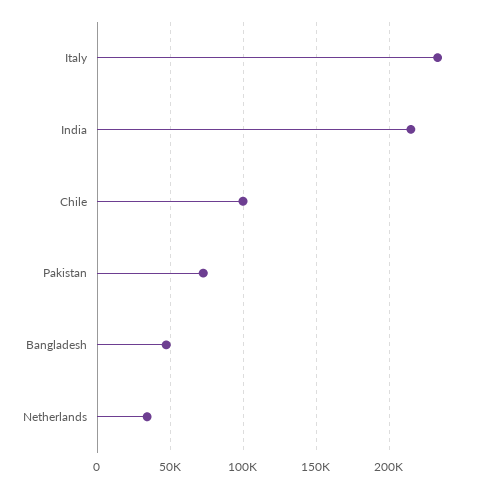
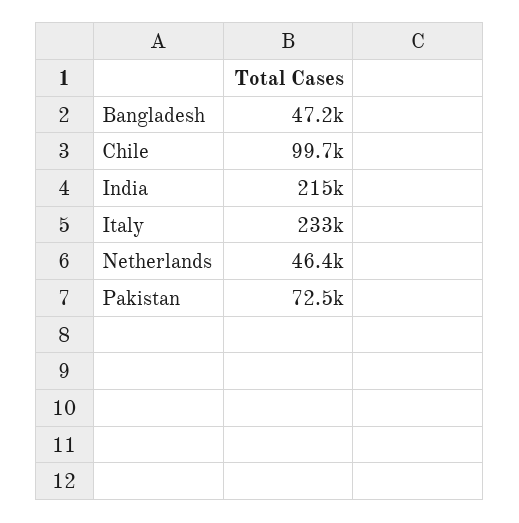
Netherlands: 35000 -> 46400

